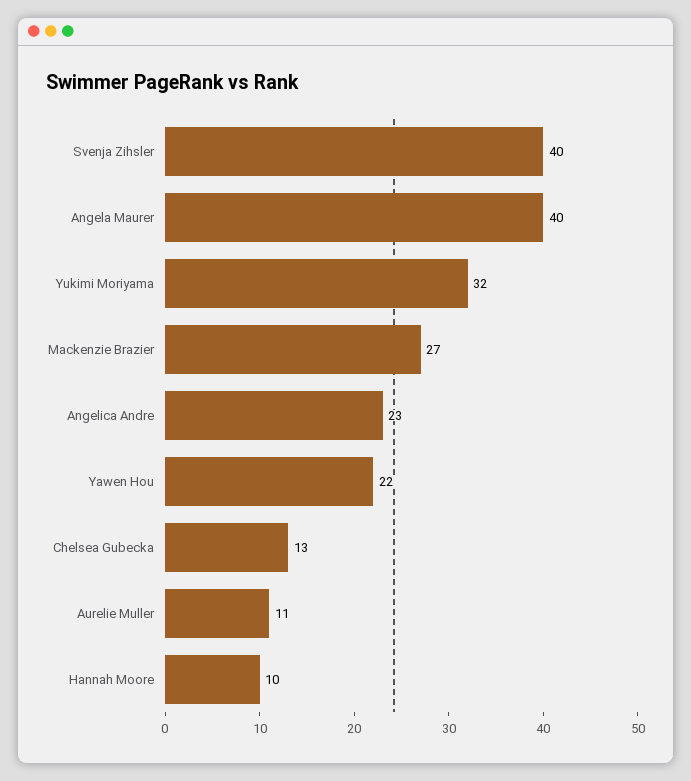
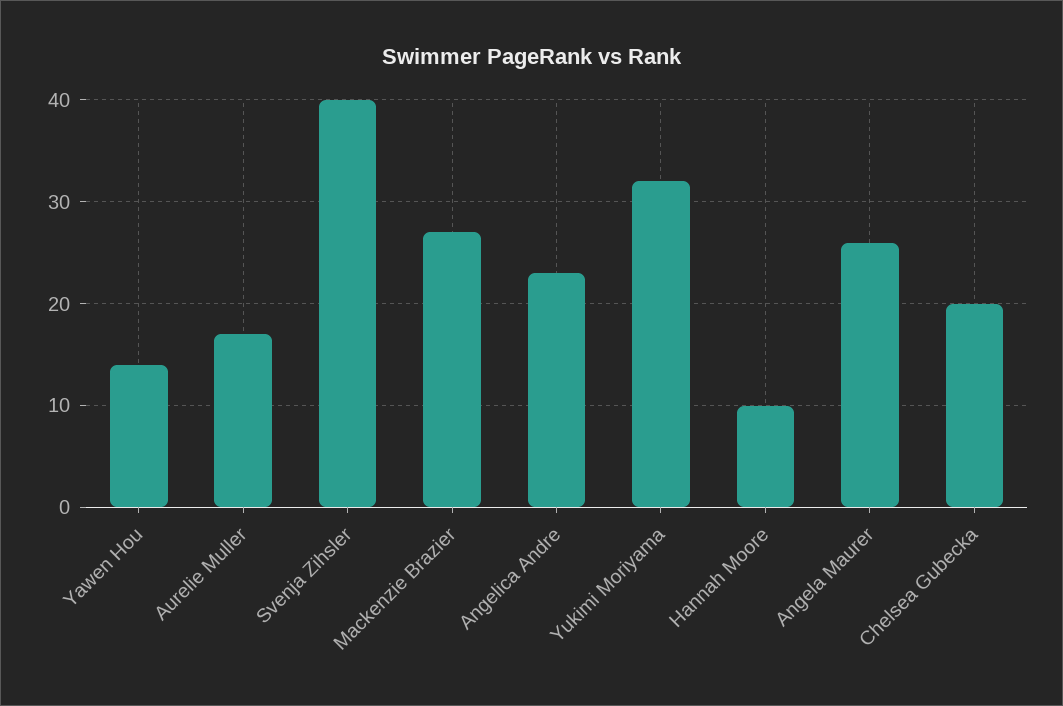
Angela Maurer: 40 -> 26
Yawen Hou: 22 -> 14
Chelsea Gubecka: 13 -> 20
Aurelie Muller: 11 -> 17

